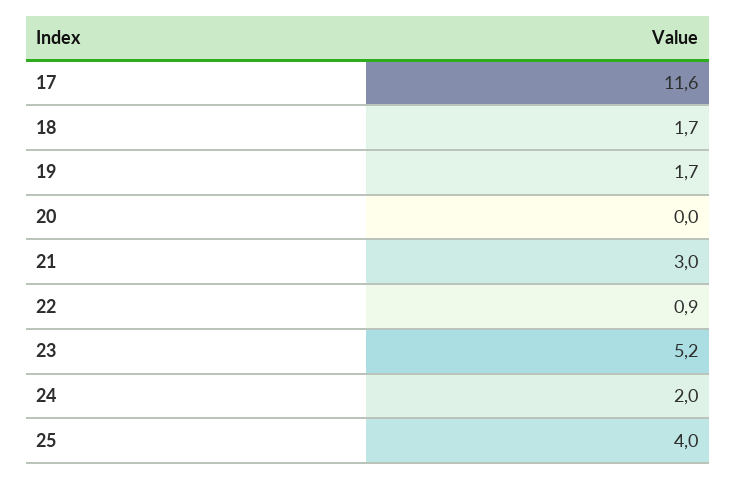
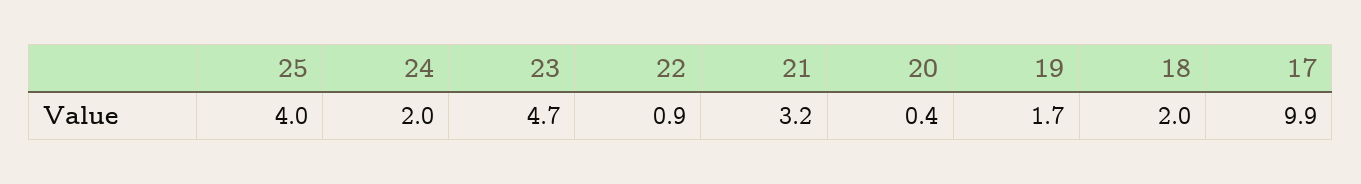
17: 11.6 -> 9.9
18: 1.7 -> 2
20: 0 -> 0.4
21: 3 -> 3.2
23: 5.2 -> 4.7

